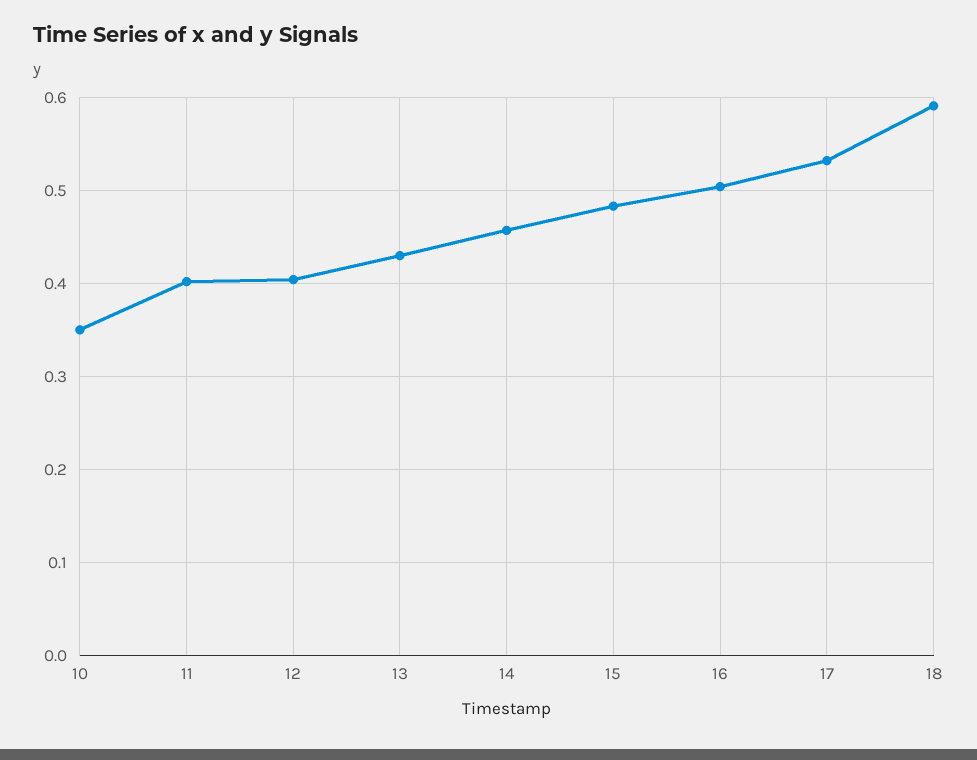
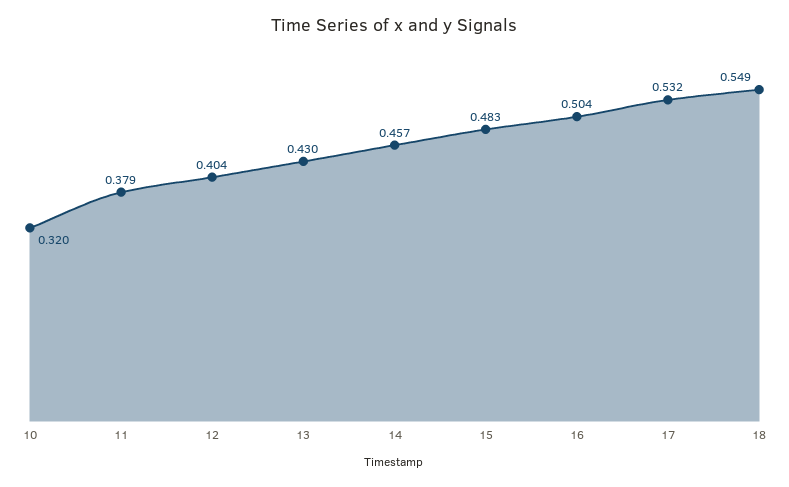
10: 0.35 -> 0.32
11: 0.4 -> 0.379
18: 0.59 -> 0.549

